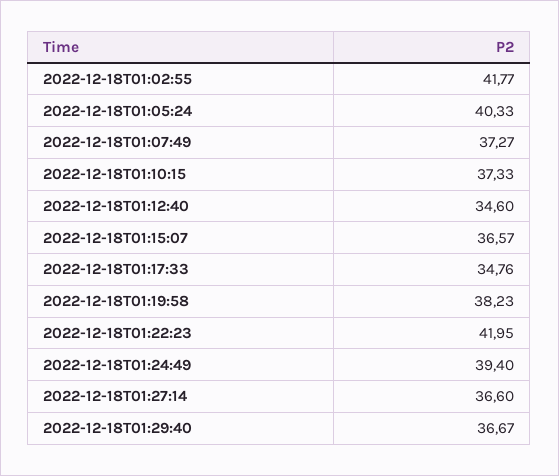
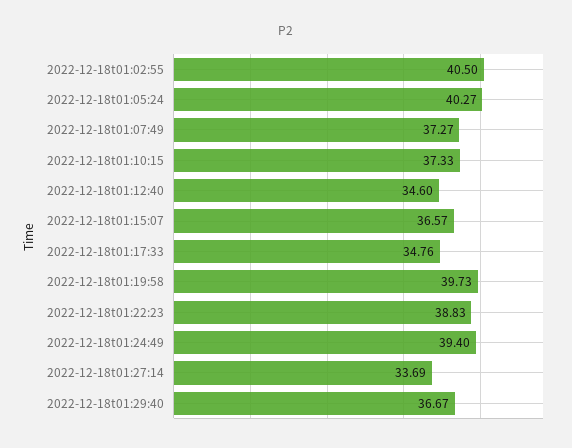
2022-12-18T01:02:55: 41.77 -> 40.5
2022-12-18T01:05:24: 40.33 -> 40.27
2022-12-18T01:19:58: 38.23 -> 39.73
2022-12-18T01:22:23: 41.95 -> 38.83
2022-12-18T01:27:14: 36.6 -> 33.69

